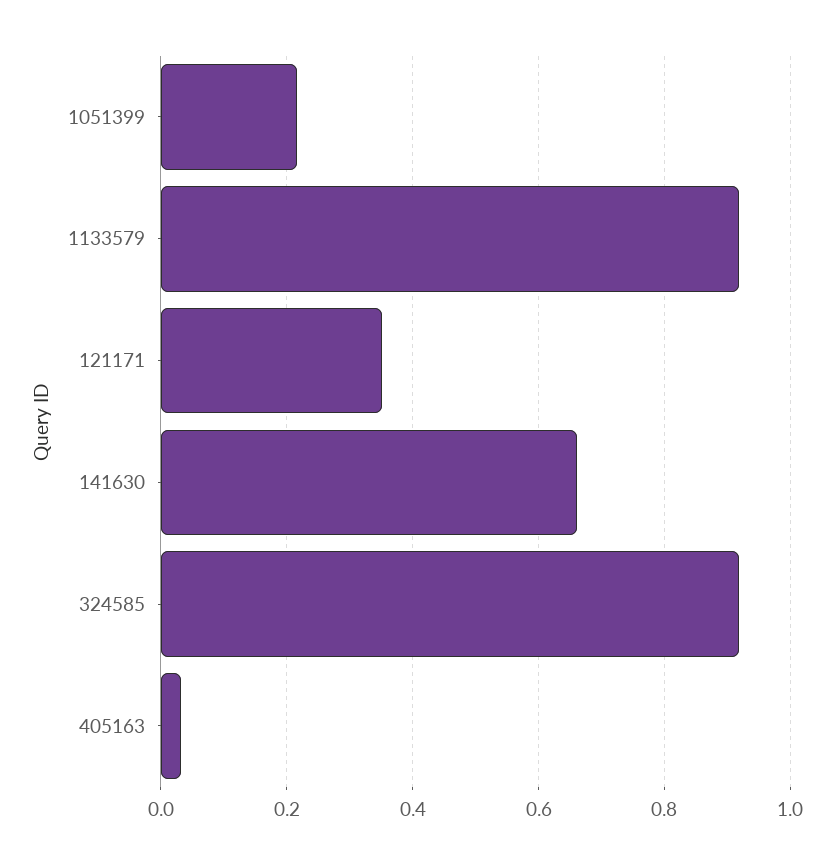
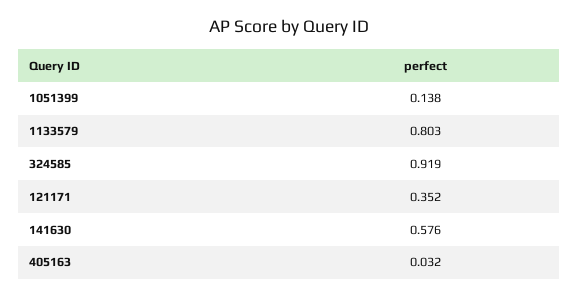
1051399: 0.22 -> 0.138
1133579: 0.92 -> 0.803
141630: 0.66 -> 0.576

